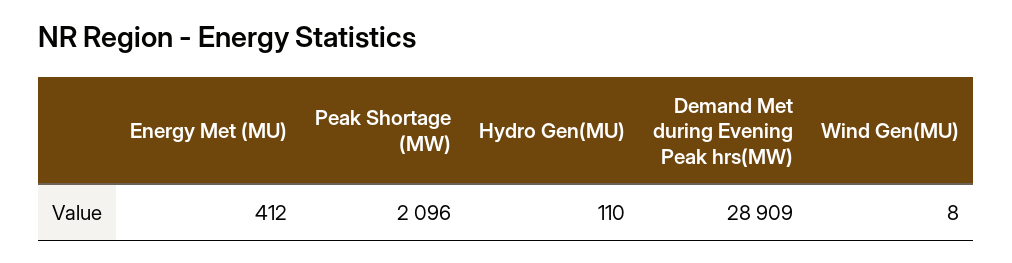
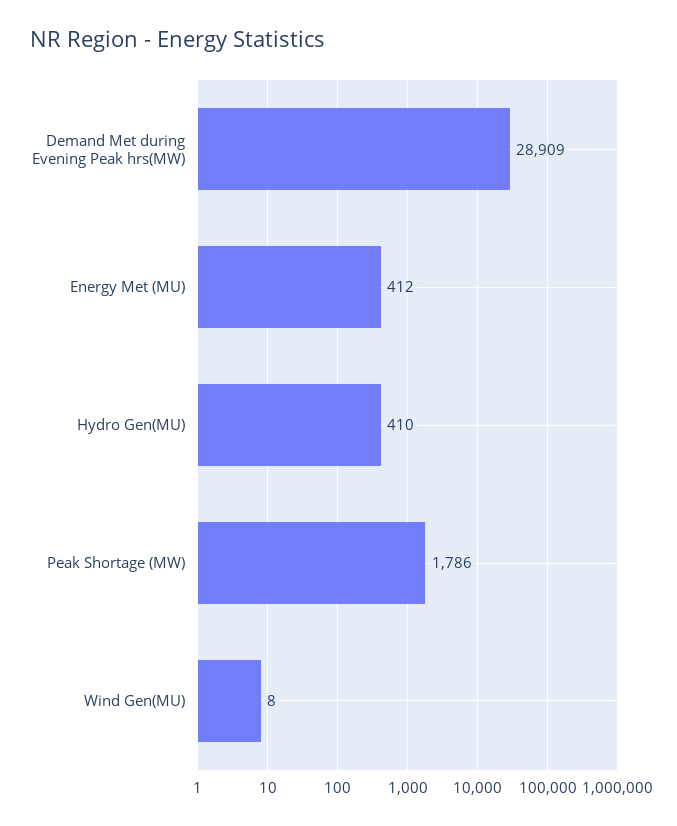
Peak Shortage (MW): 2096 -> 1786
Hydro Gen(MU): 110 -> 410

